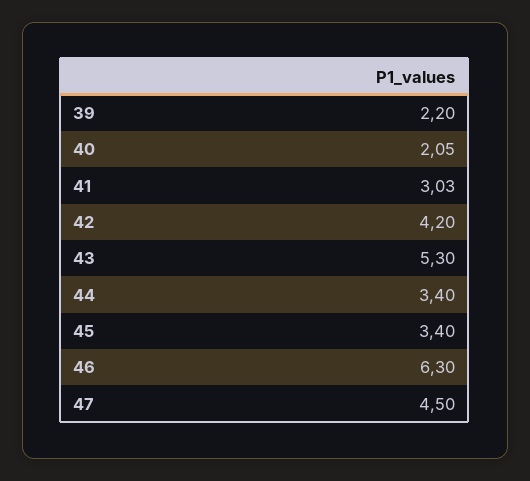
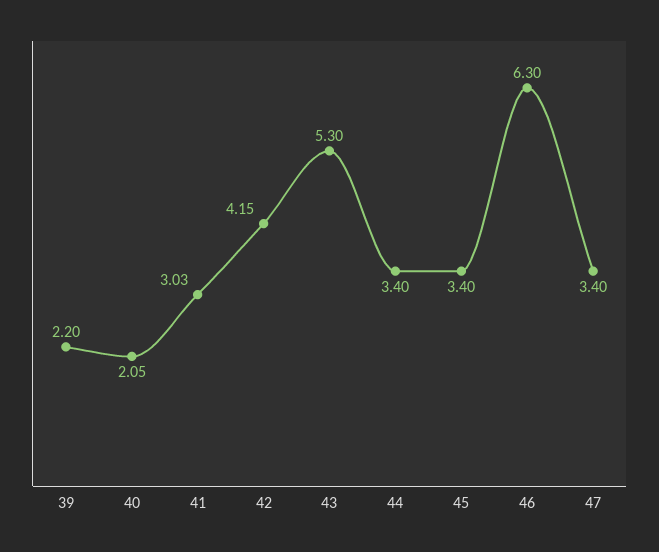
42: 4.2 -> 4.15
47: 4.5 -> 3.4

